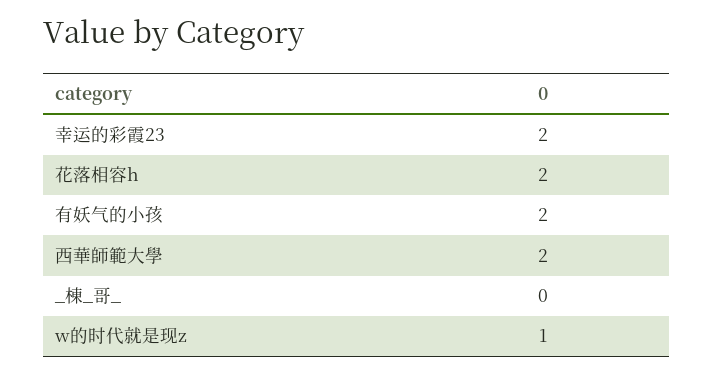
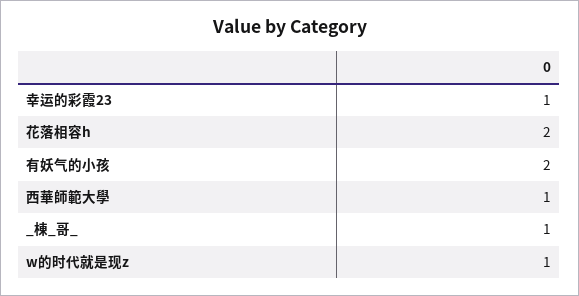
幸运的彩霞23: 2 -> 1
西華師範大學: 2 -> 1
_棟_哥_: 0 -> 1

